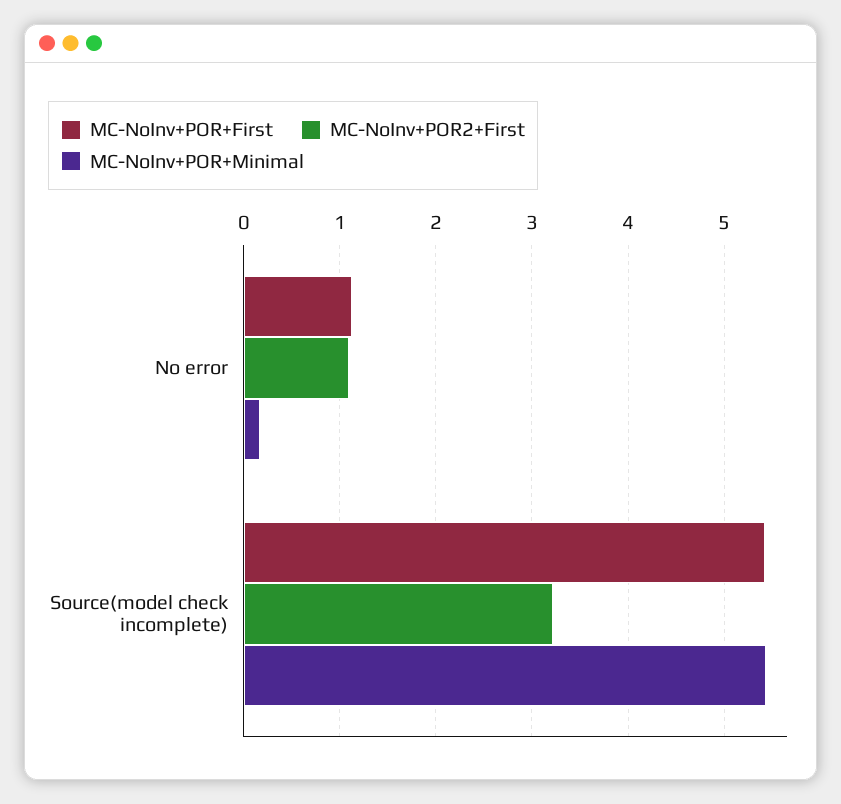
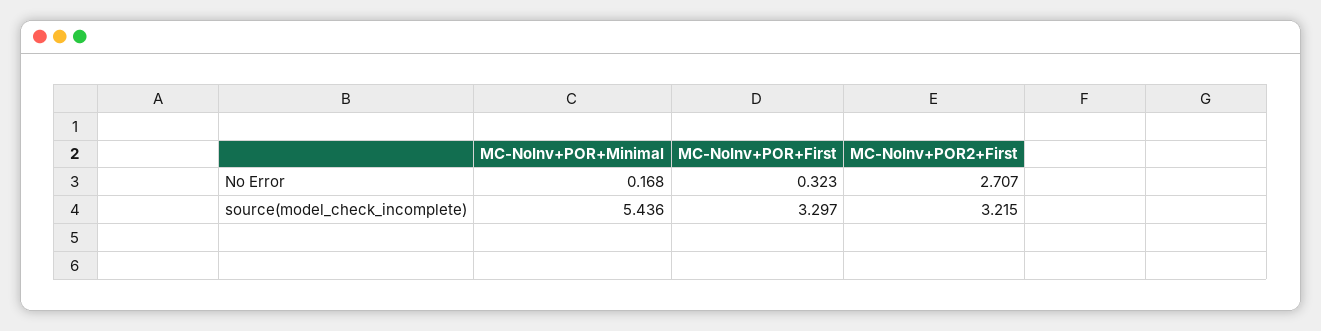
MC-NoInv+POR+First, No error: 1.1 -> 0.323
MC-NoInv+POR2+First, No error: 1.1 -> 2.707
MC-NoInv+POR+First, Source(model check incomplete): 5.4 -> 3.297

